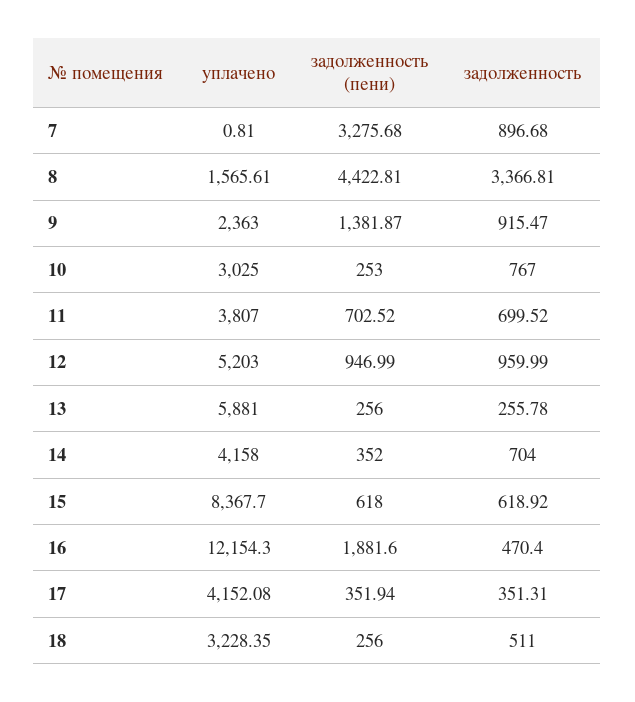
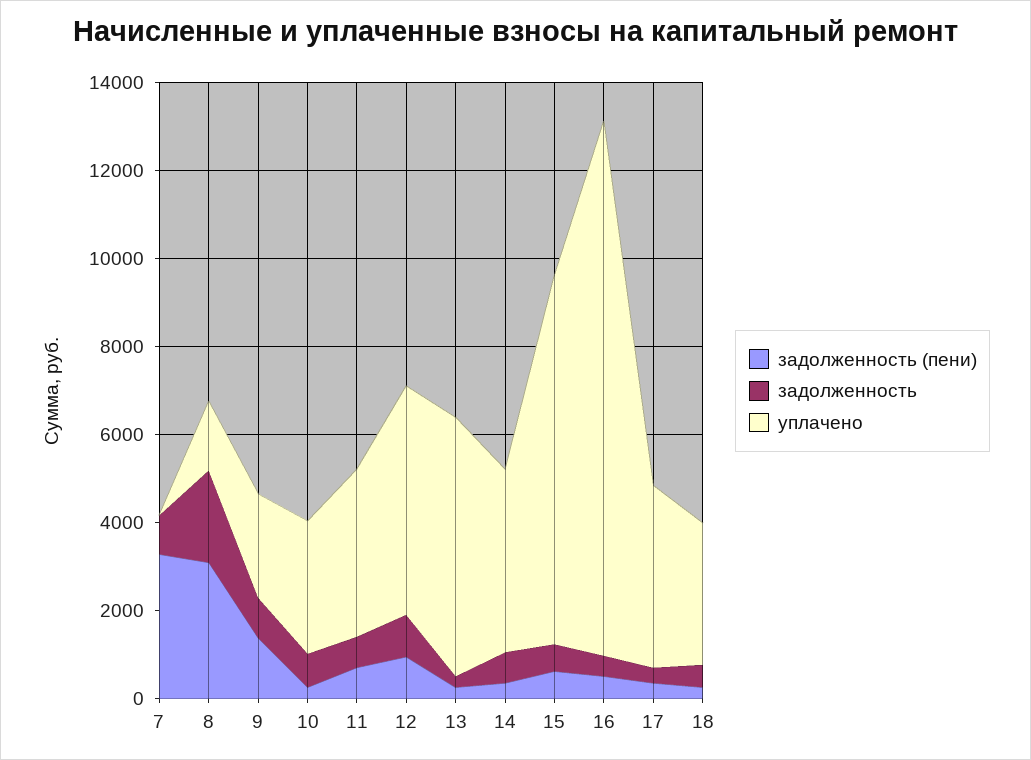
задолженность (пени), 8: 4422.81 -> 3000
задолженность, 8: 3366.81 -> 2000
задолженность (пени), 16: 1881.6 -> 500

